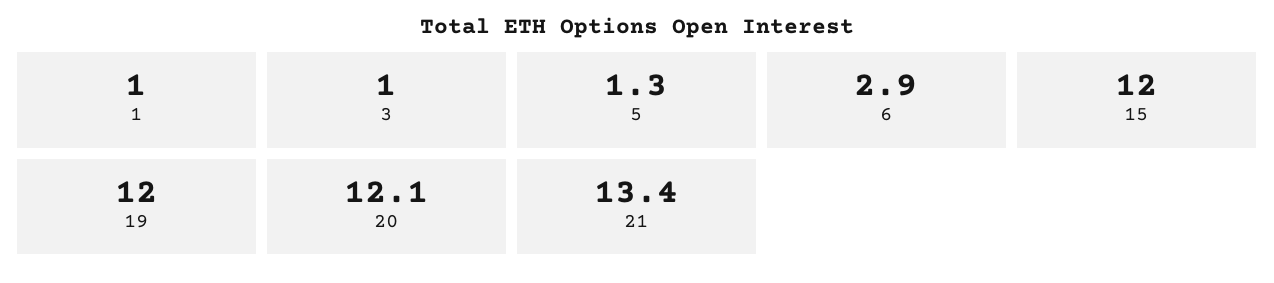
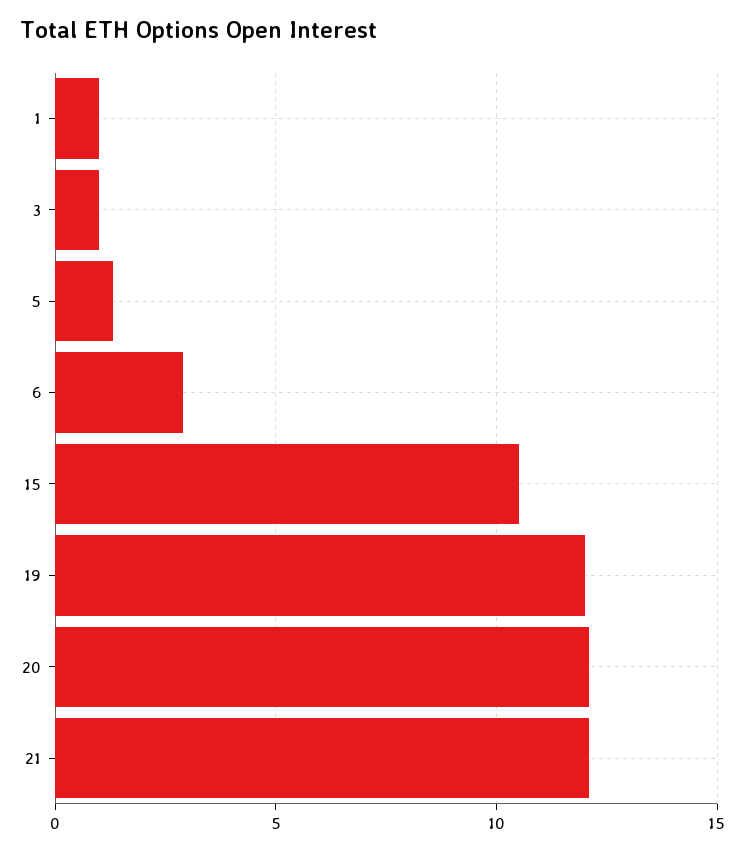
15: 12 -> 10.5
21: 13.4 -> 12

